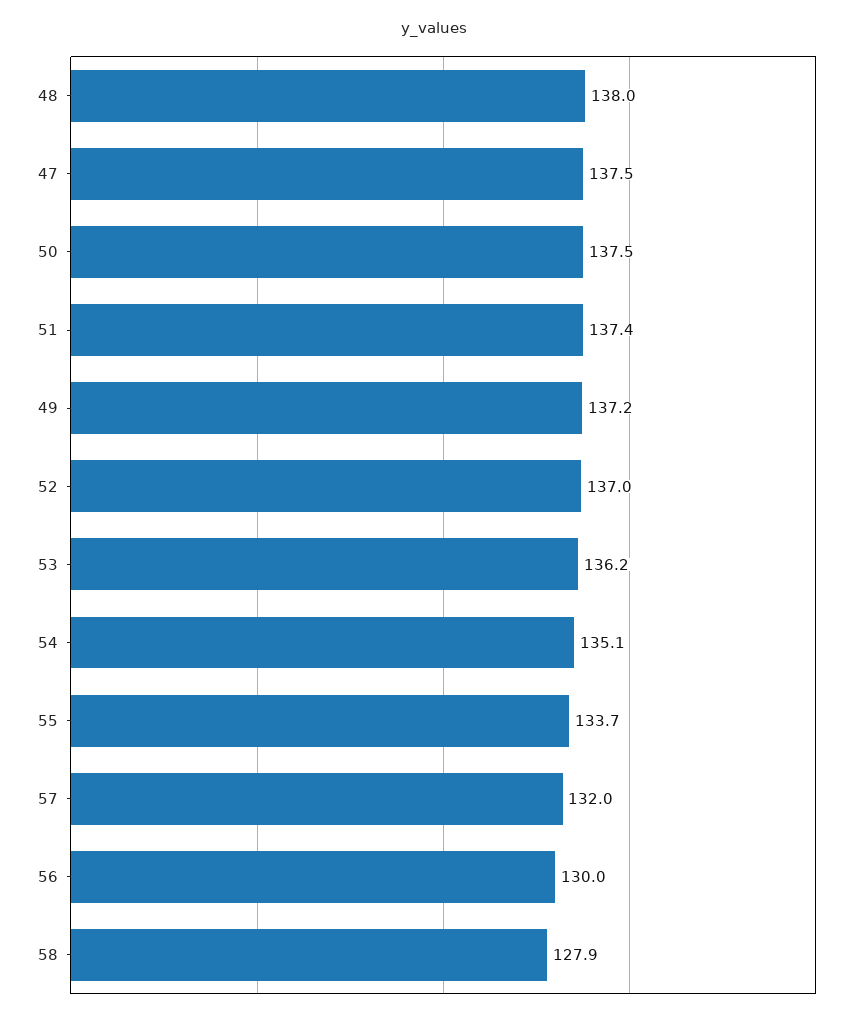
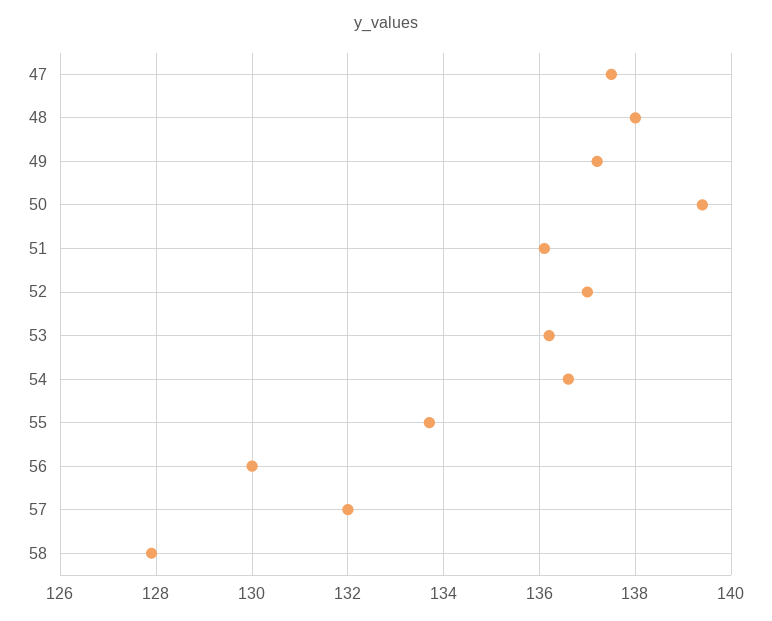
50: 137.5 -> 139.5
51: 137.4 -> 136
54: 135.1 -> 136.5

